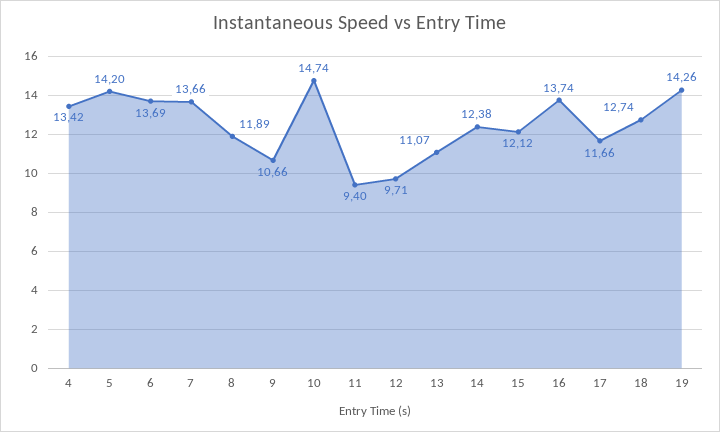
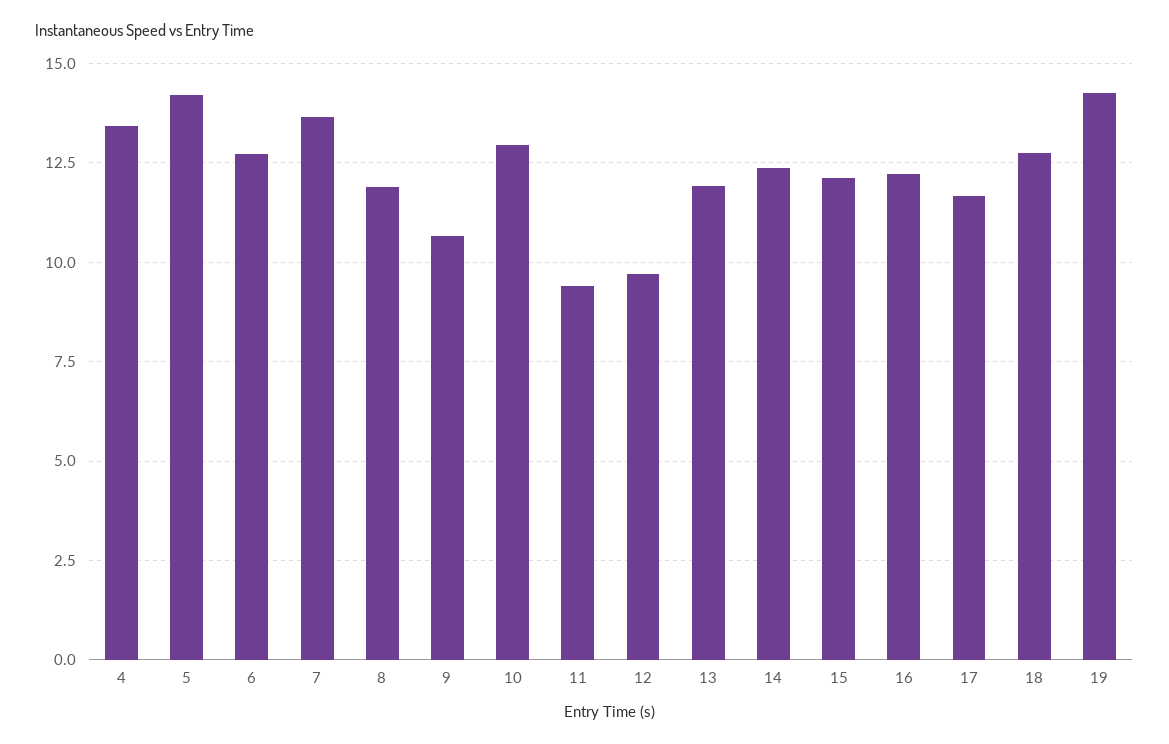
6: 13.69 -> 12.75
10: 14.74 -> 13
13: 11.07 -> 12
16: 13.74 -> 12.25

